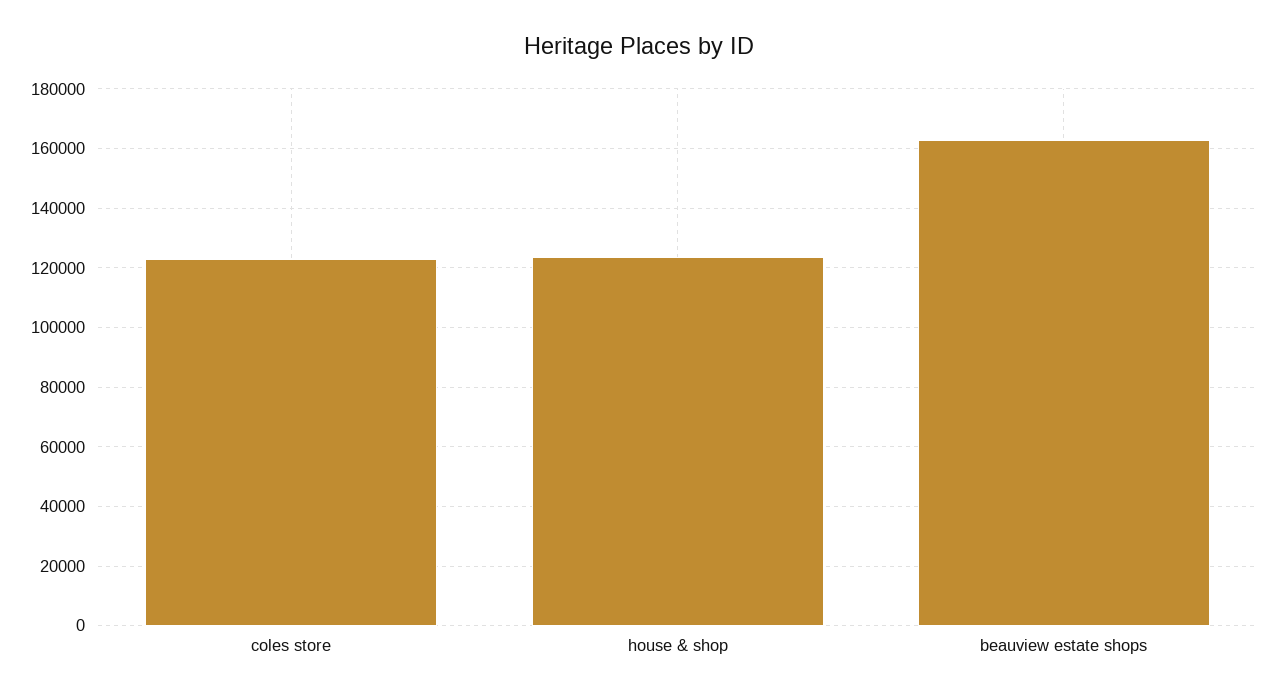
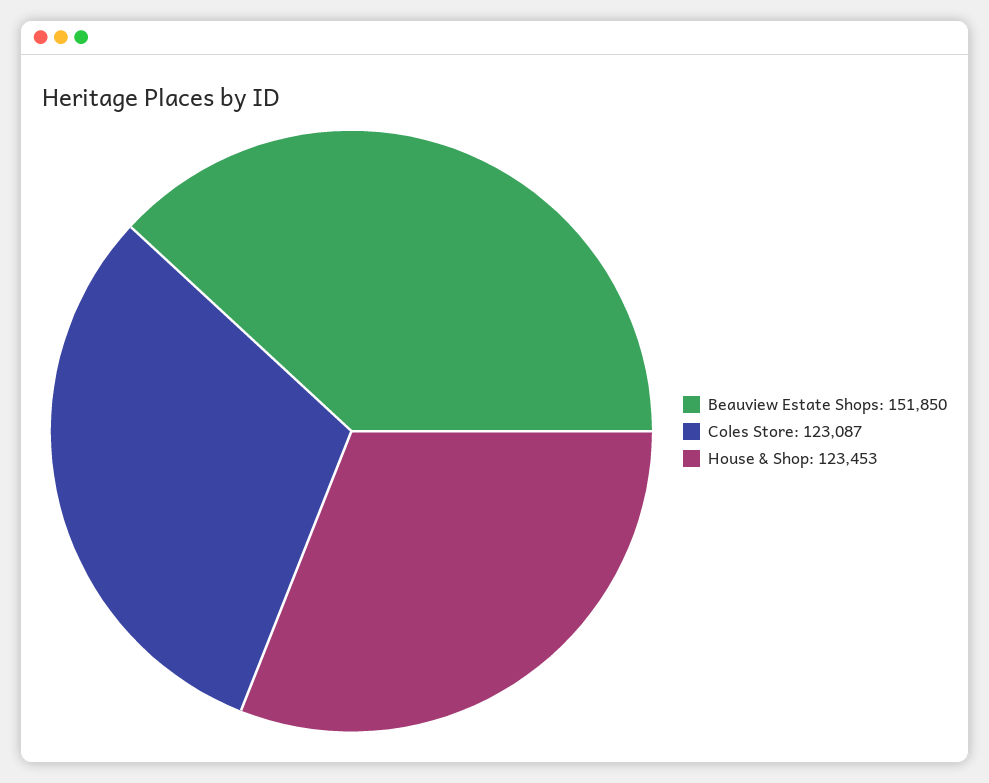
beauview estate shops: 162500 -> 151850

